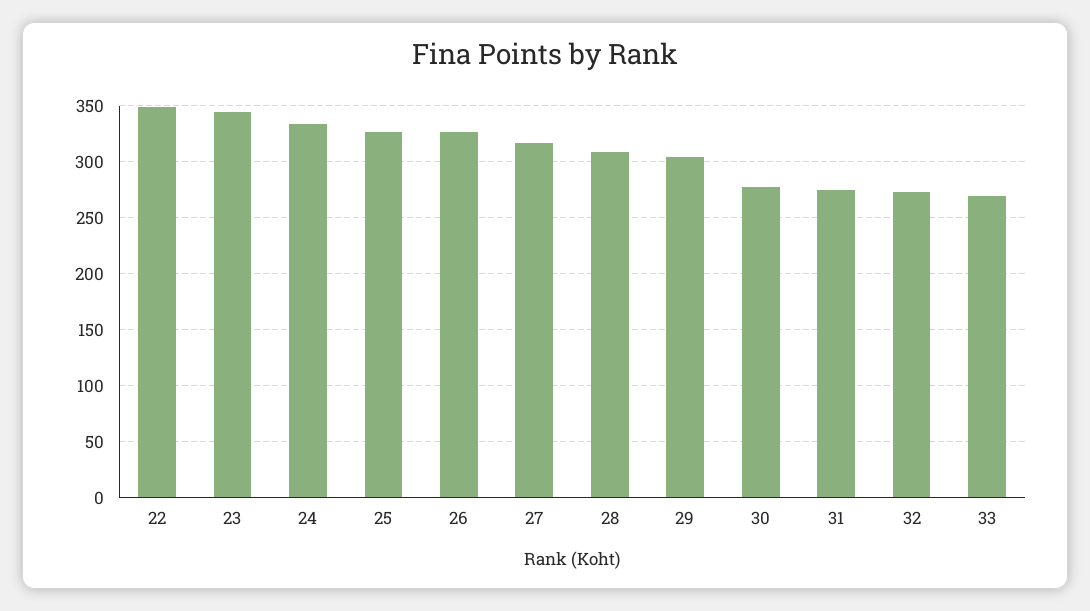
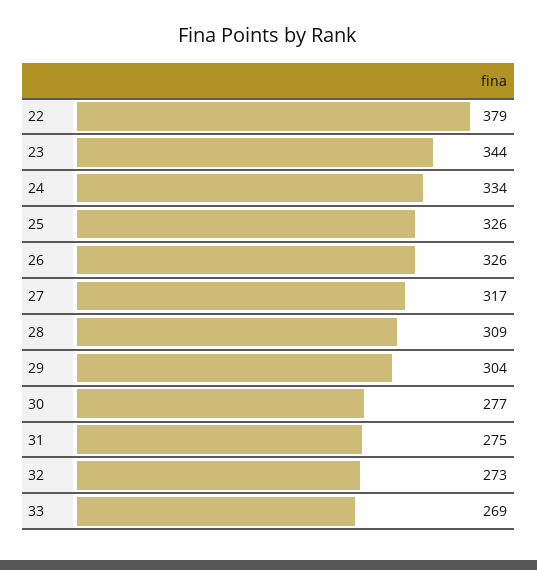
22: 350 -> 379

